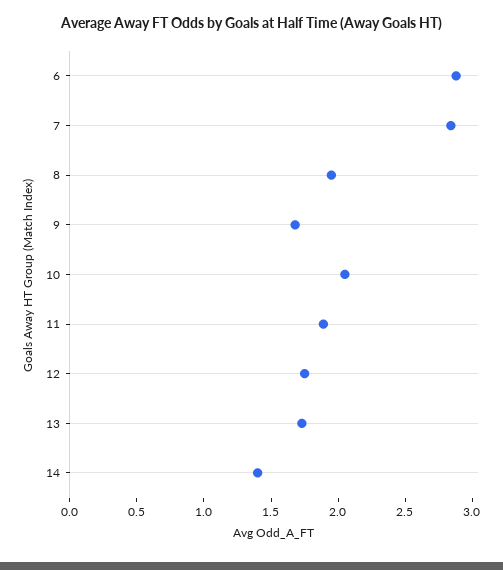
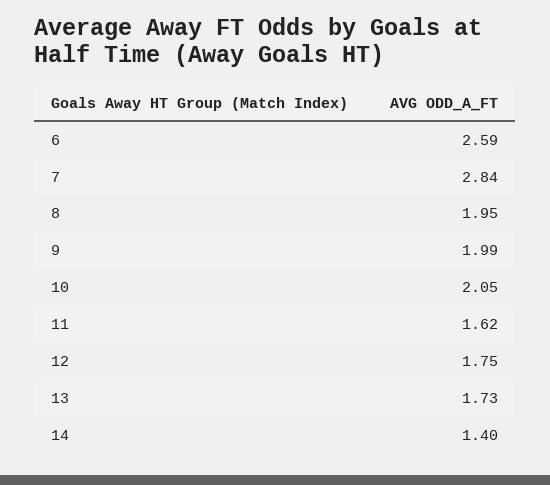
6: 2.9 -> 2.59
9: 1.7 -> 1.99
11: 1.9 -> 1.62

